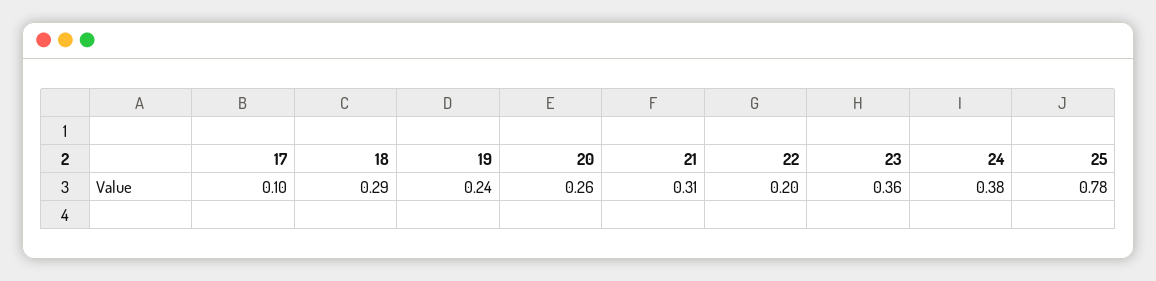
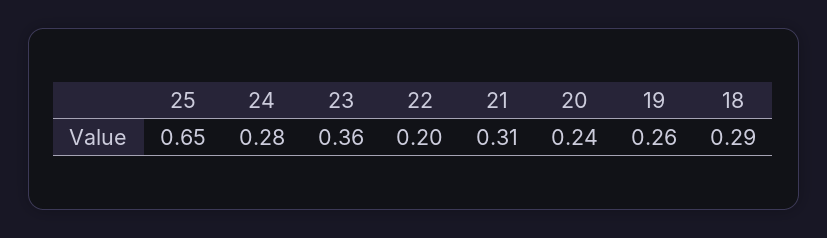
17: 0.1 -> none
19: 0.24 -> 0.26
20: 0.26 -> 0.24
24: 0.38 -> 0.28
25: 0.78 -> 0.65

